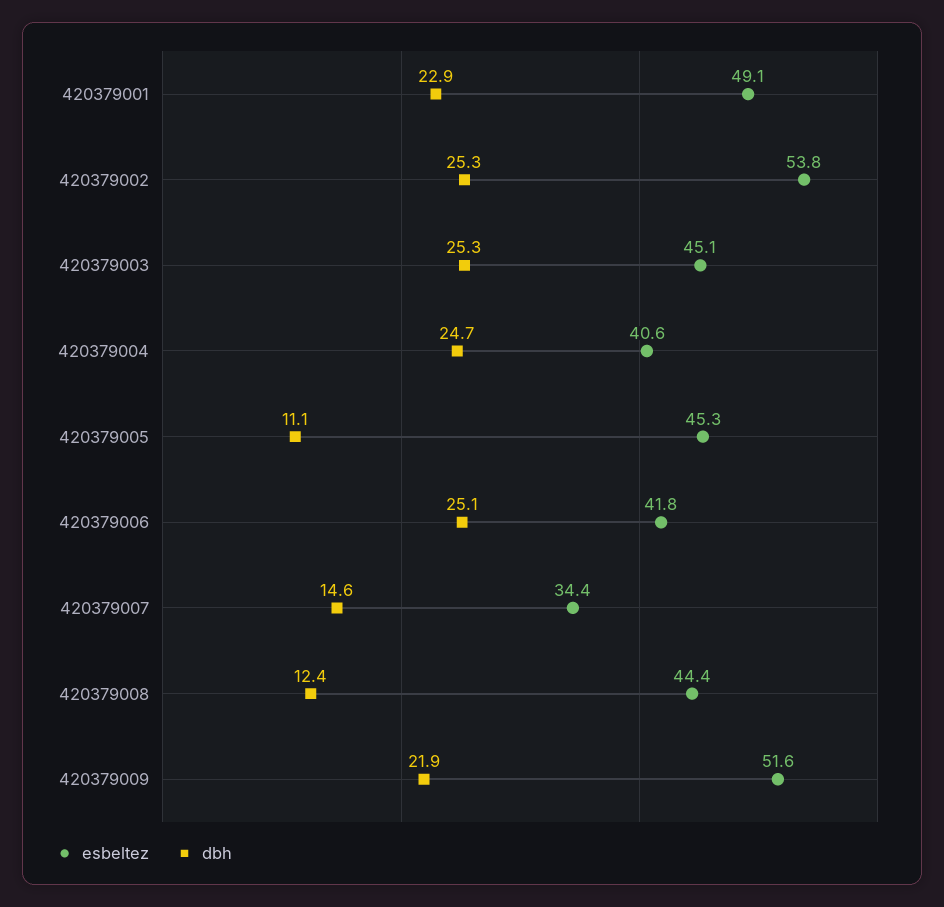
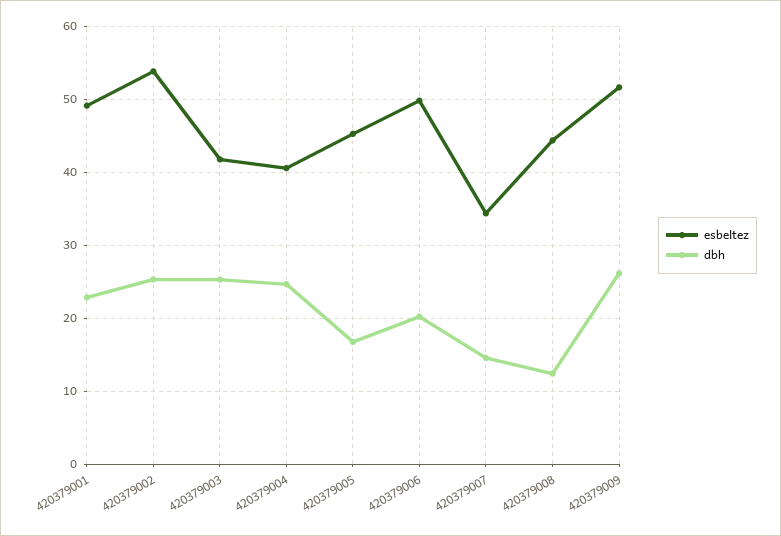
esbeltez, 420379003: 45.1 -> 42
dbh, 420379005: 11.1 -> 17
esbeltez, 420379006: 41.8 -> 50
dbh, 420379006: 25.1 -> 20
dbh, 420379009: 21.9 -> 26

